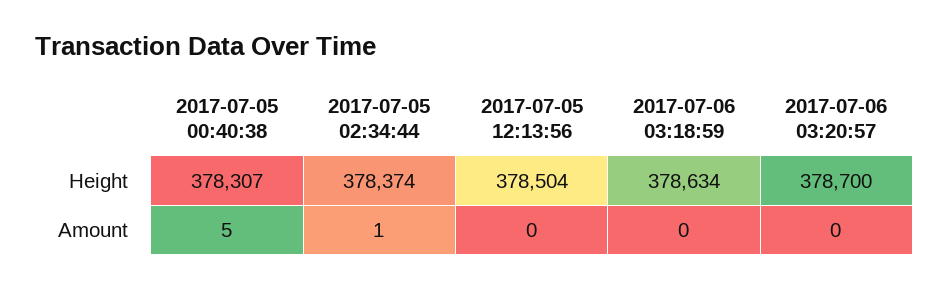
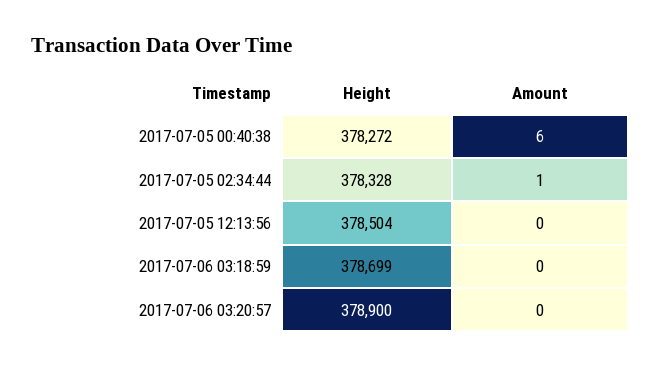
2017-07-05 00:40:38, Height: 378307 -> 378272
2017-07-05 02:34:44, Height: 378374 -> 378328
2017-07-06 03:18:59, Height: 378634 -> 378699
2017-07-06 03:20:57, Height: 378700 -> 378900
2017-07-05 00:40:38, Amount: 5 -> 6

